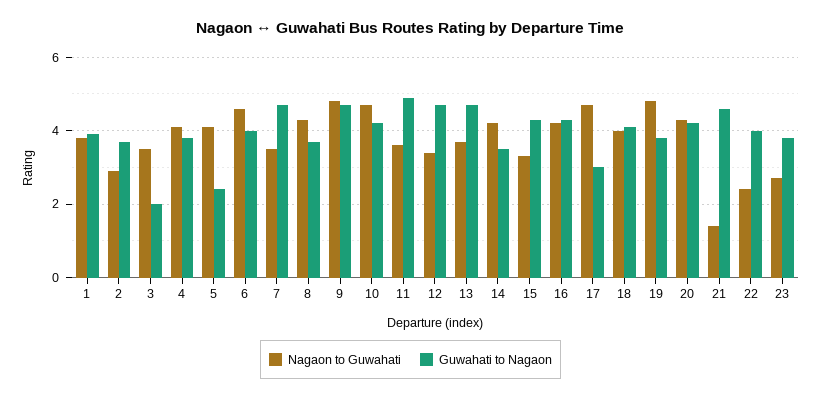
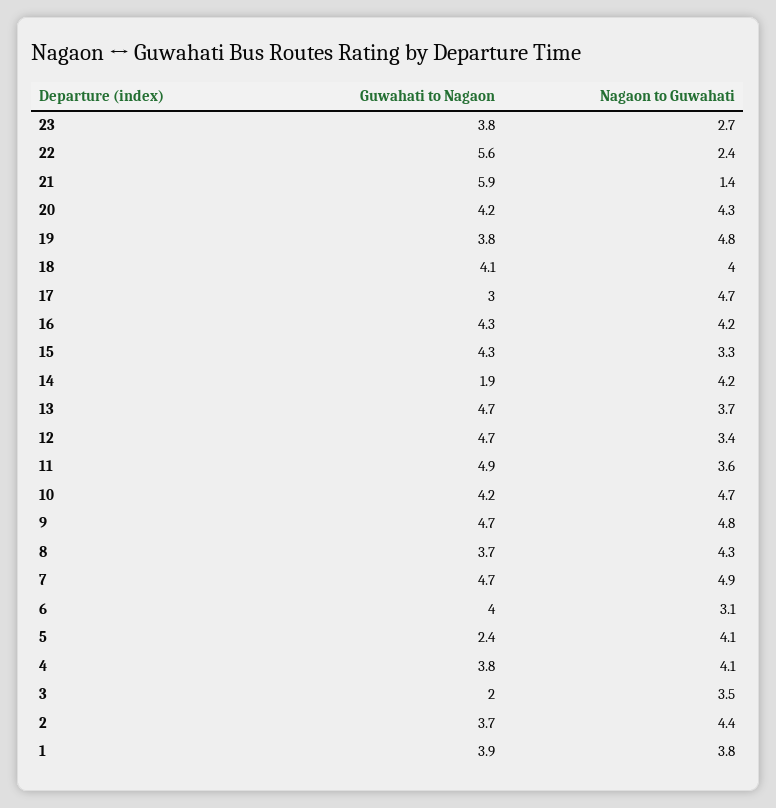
Nagaon to Guwahati, 2: 3 -> 4.4
Nagaon to Guwahati, 6: 4.5 -> 3.1
Nagaon to Guwahati, 7: 3.5 -> 4.9
Guwahati to Nagaon, 14: 3.5 -> 1.9
Guwahati to Nagaon, 21: 4.5 -> 5.9
Guwahati to Nagaon, 22: 4 -> 5.6

